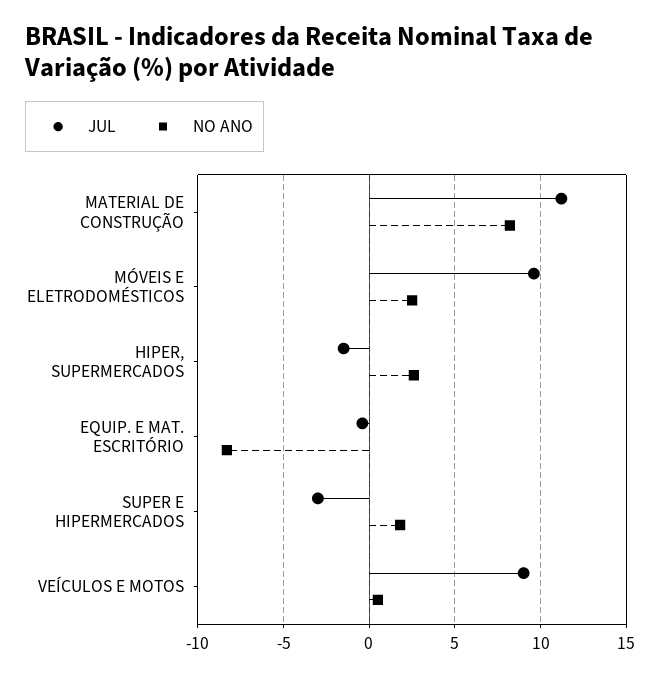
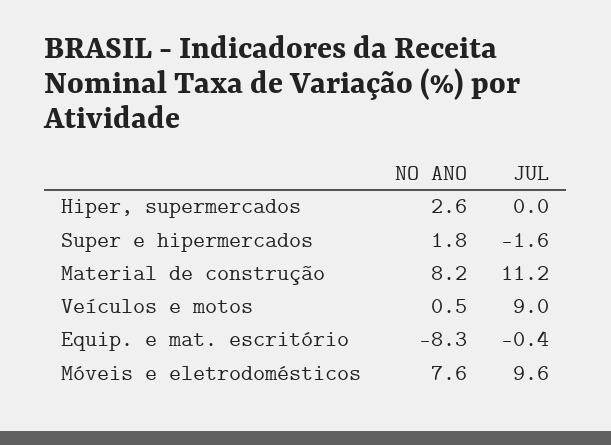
NO ANO, MÓVEIS E ELETRODOMÉSTICOS: 2.5 -> 7.6
JUL, HIPER, SUPERMERCADOS: -1.5 -> 0
JUL, SUPER E HIPERMERCADOS: -3 -> -1.6

